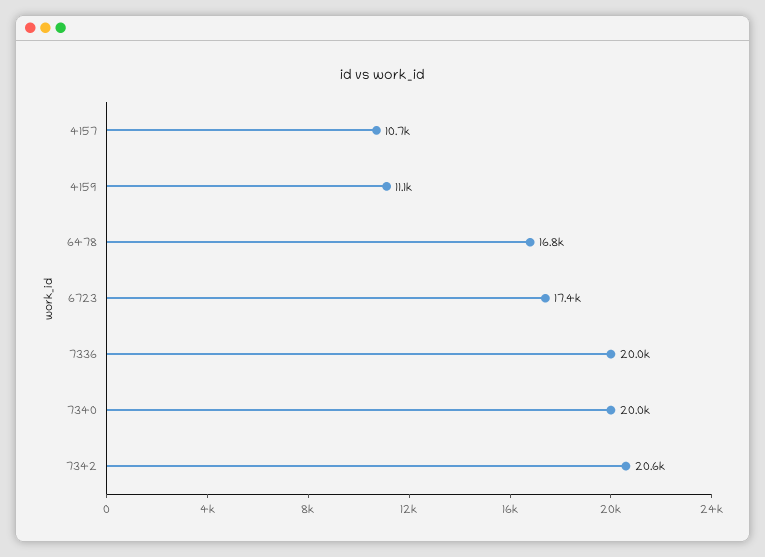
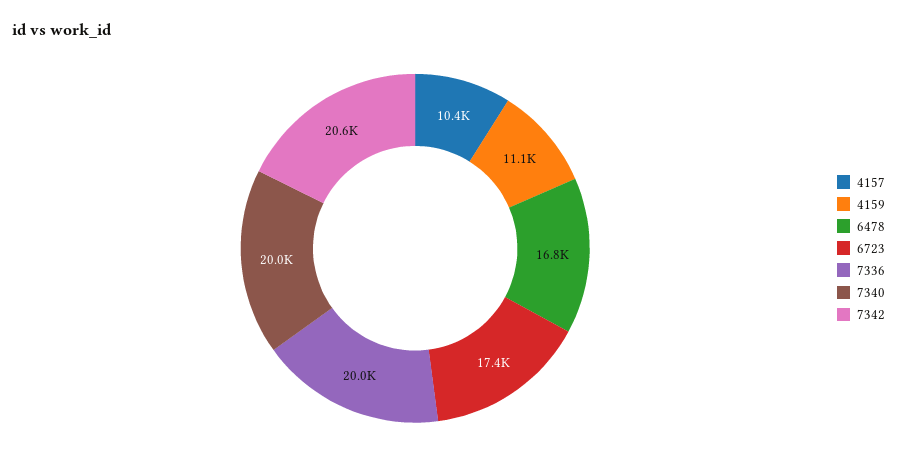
4157: 10700 -> 10400

